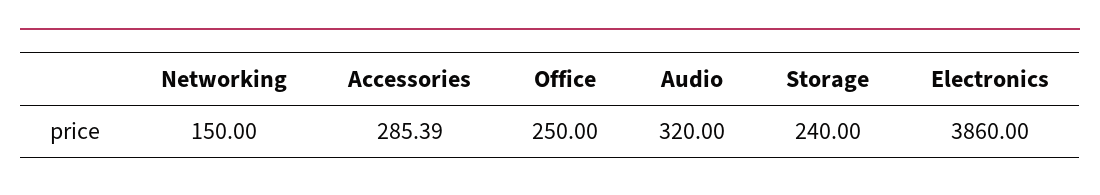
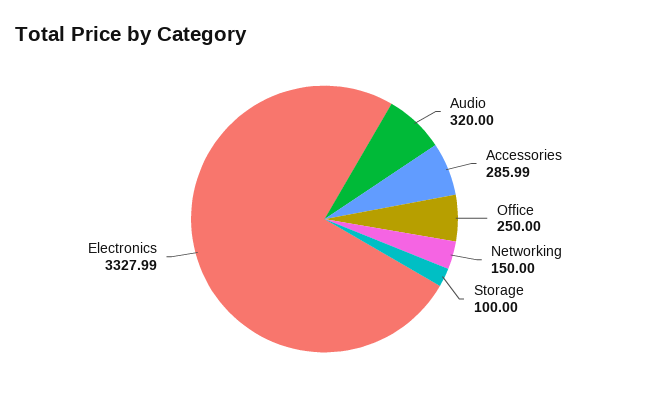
Accessories: 285.39 -> 285.99
Storage: 240 -> 100
Electronics: 3860 -> 3327.99

